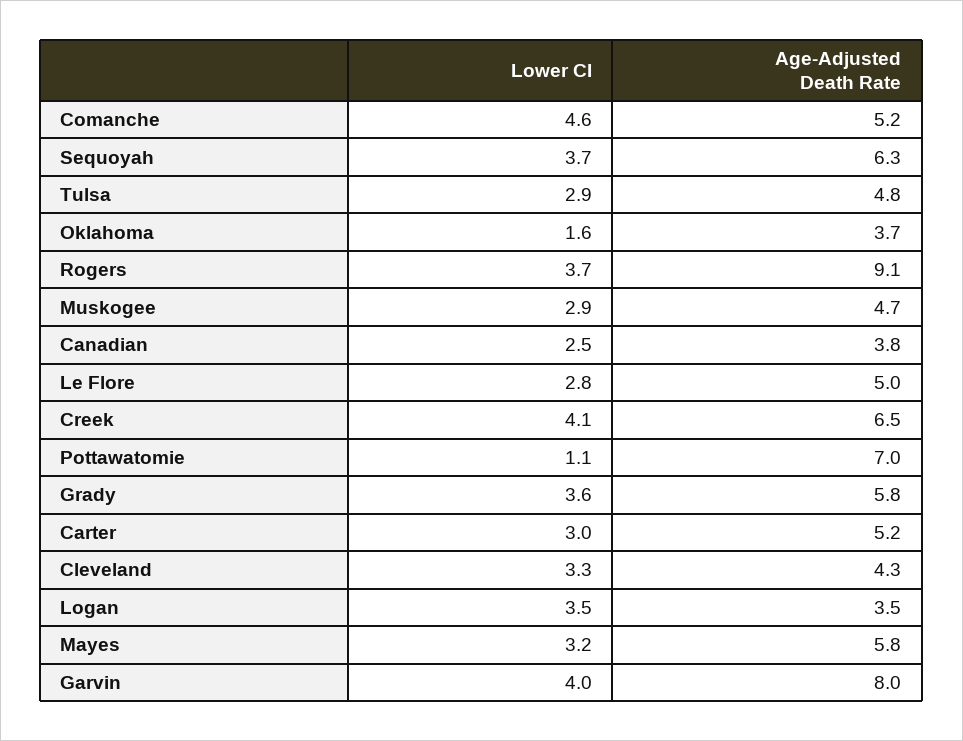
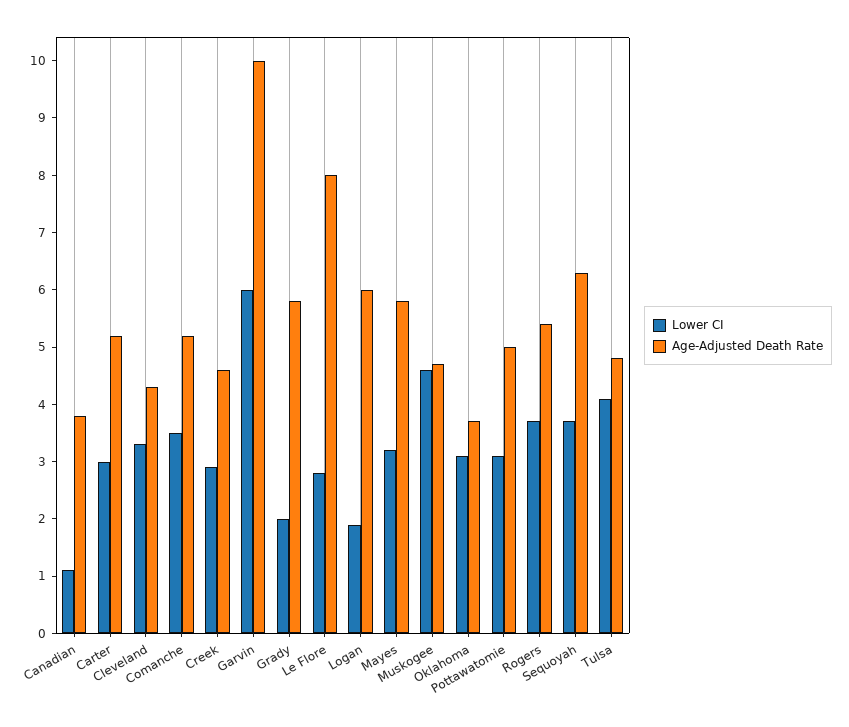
Lower CI, Comanche: 4.6 -> 3.5
Lower CI, Tulsa: 2.9 -> 4
Lower CI, Oklahoma: 1.6 -> 3
Age-Adjusted Death Rate, Rogers: 9.1 -> 5.5
Lower CI, Muskogee: 2.9 -> 4.5
Lower CI, Canadian: 2.5 -> 1
Age-Adjusted Death Rate, Le Flore: 5 -> 8
Lower CI, Creek: 4.1 -> 3
Age-Adjusted Death Rate, Creek: 6.5 -> 4.5
Lower CI, Pottawatomie: 1.1 -> 3
Age-Adjusted Death Rate, Pottawatomie: 7 -> 5
Lower CI, Grady: 3.6 -> 2
Lower CI, Logan: 3.5 -> 2
Age-Adjusted Death Rate, Logan: 3.5 -> 6
Lower CI, Garvin: 4 -> 6
Age-Adjusted Death Rate, Garvin: 8 -> 10

